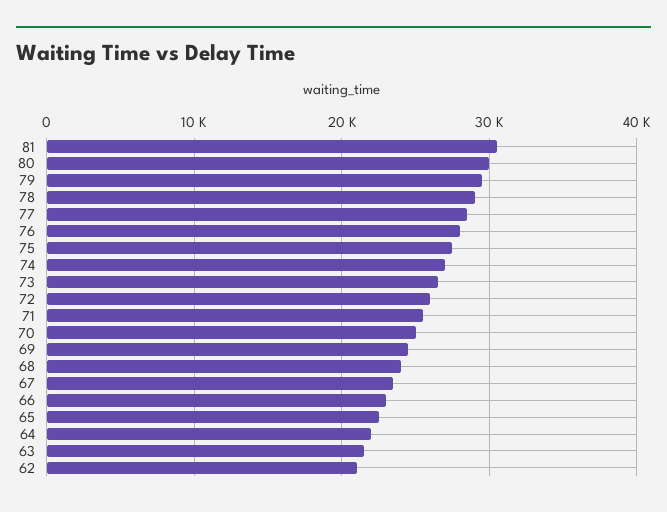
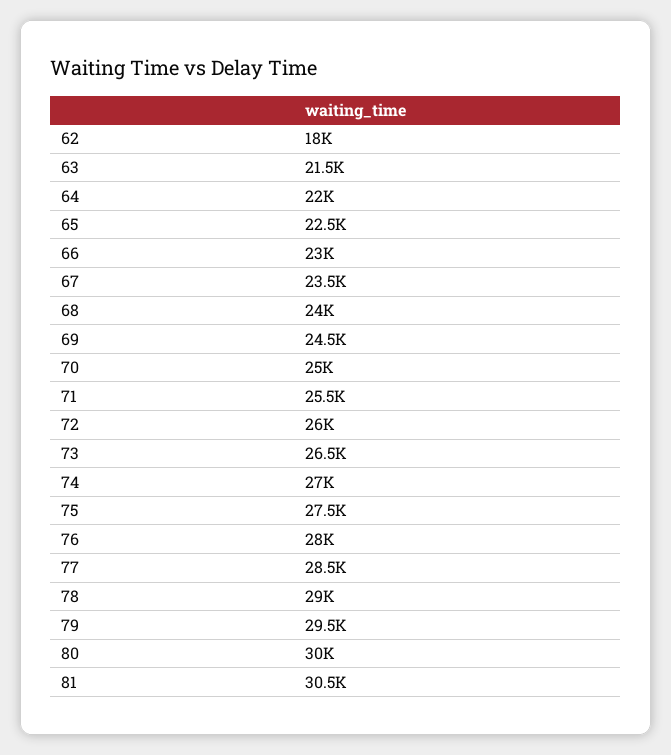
62: 21000 -> 18000

